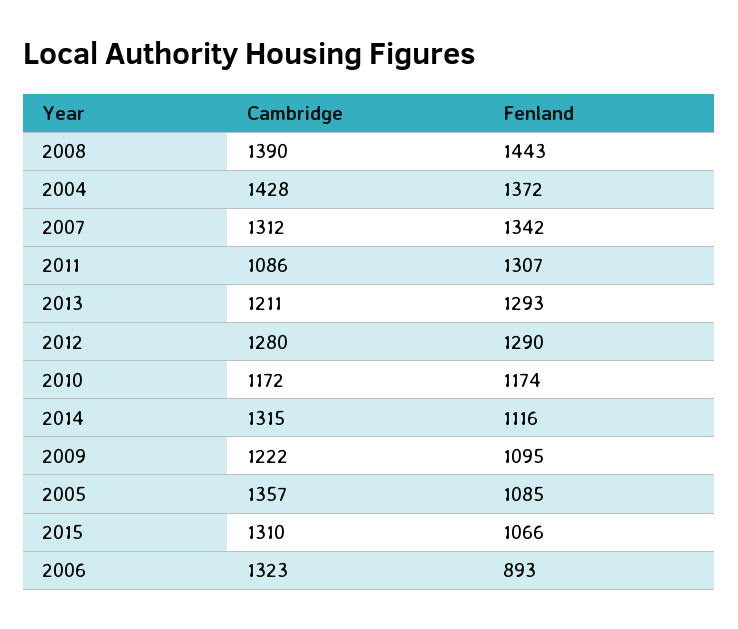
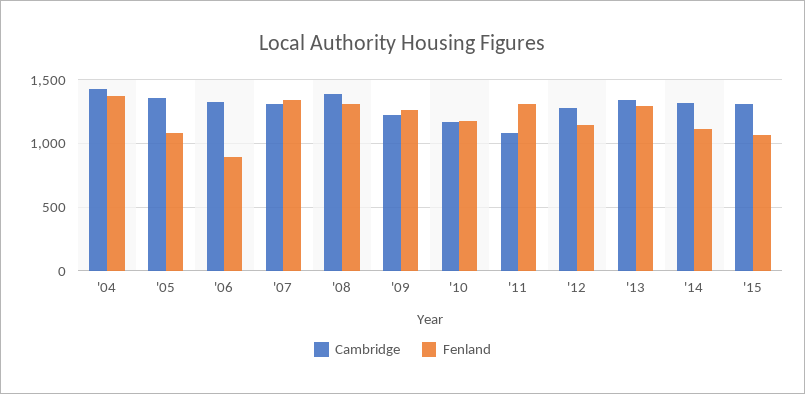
Fenland, 2008: 1443 -> 1300
Cambridge, 2013: 1211 -> 1350
Fenland, 2012: 1290 -> 1150
Fenland, 2009: 1095 -> 1250

